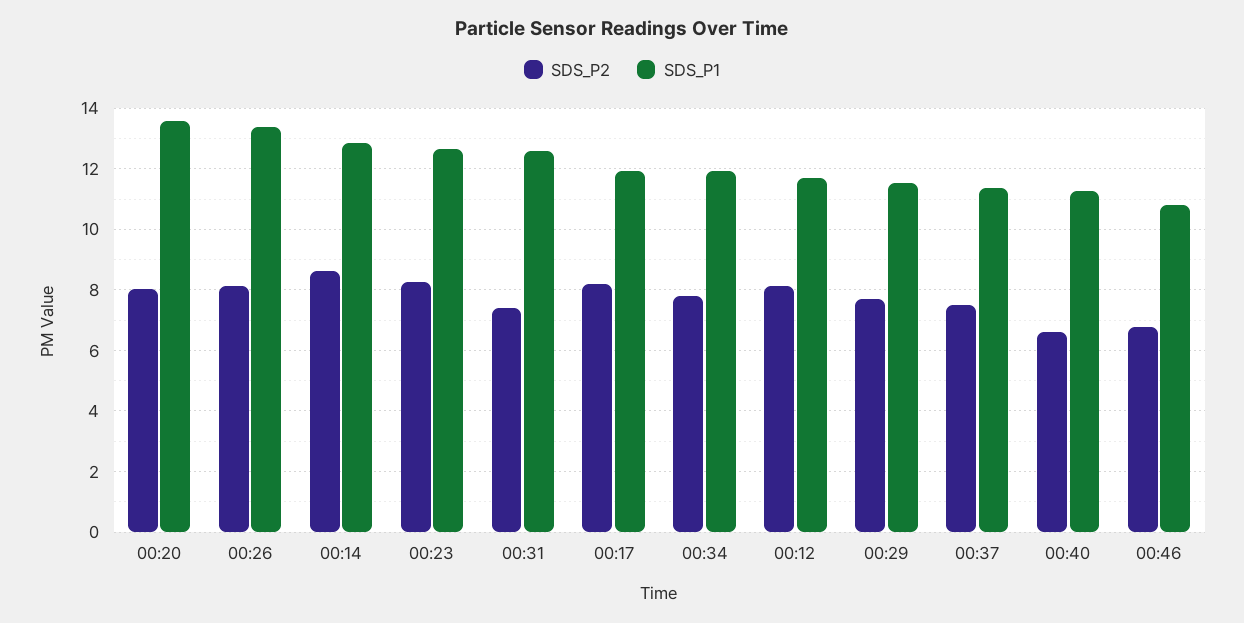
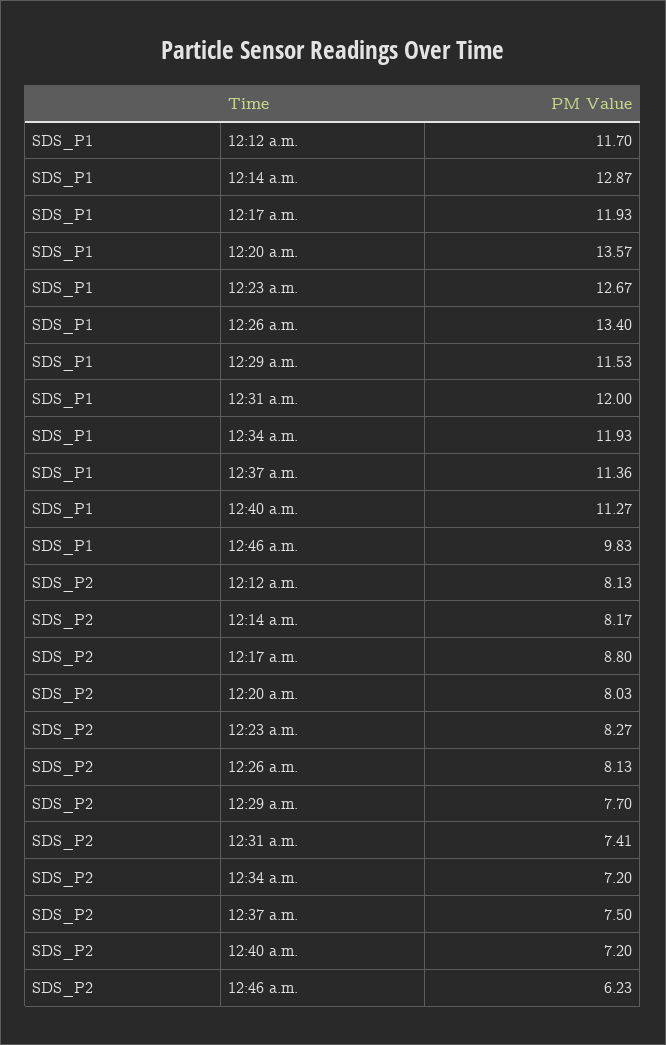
SDS_P2, 00:14: 8.6 -> 8.17
SDS_P1, 00:31: 12.6 -> 12
SDS_P2, 00:17: 8.2 -> 8.8
SDS_P2, 00:34: 7.8 -> 7.2
SDS_P2, 00:40: 6.6 -> 7.2
SDS_P2, 00:46: 6.8 -> 6.23
SDS_P1, 00:46: 10.8 -> 9.83

